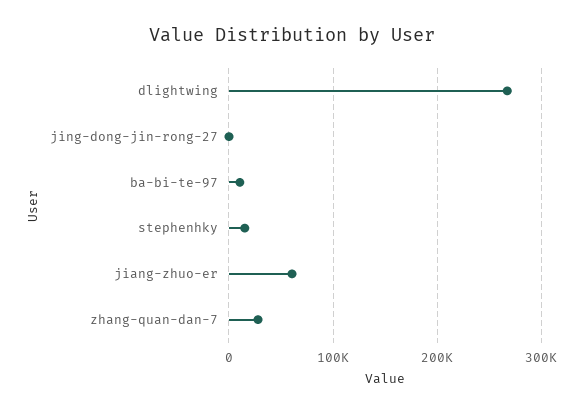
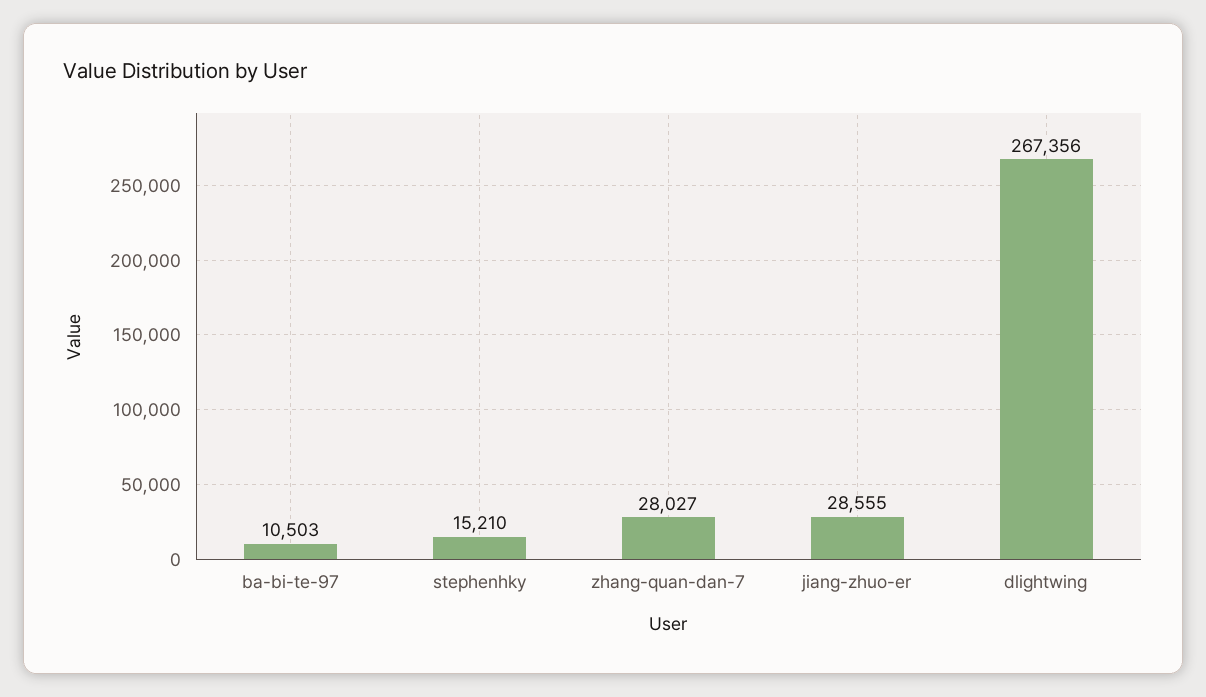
jing-dong-jin-rong-27: 0 -> none
jiang-zhuo-er: 60000 -> 28555

